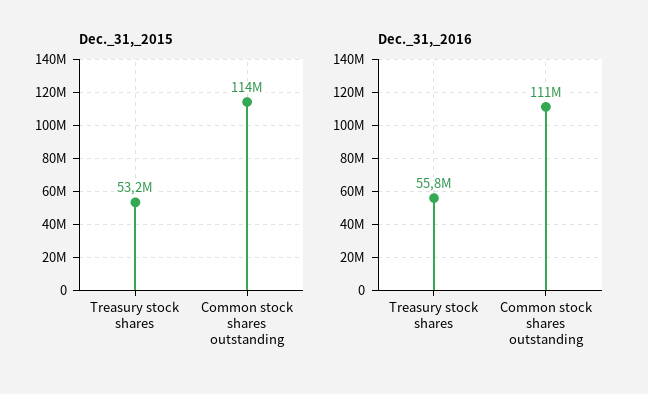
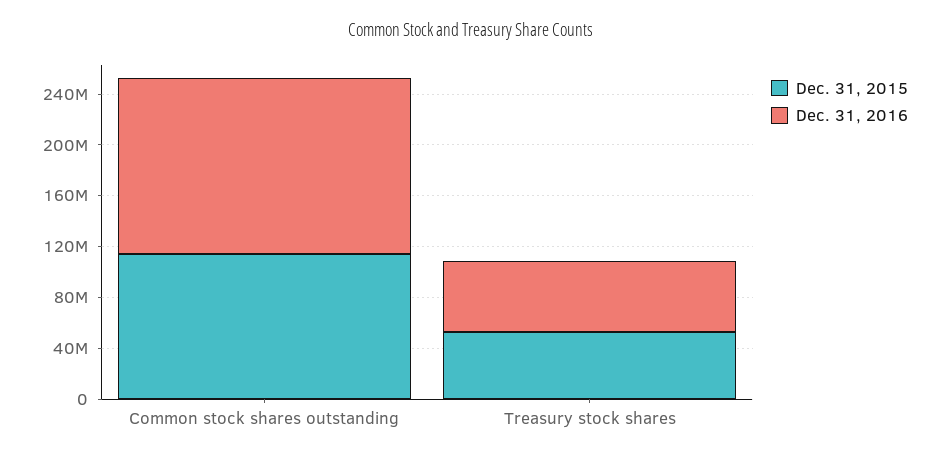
Dec._31,_2016, Common stock shares outstanding: 111000000 -> 140000000

